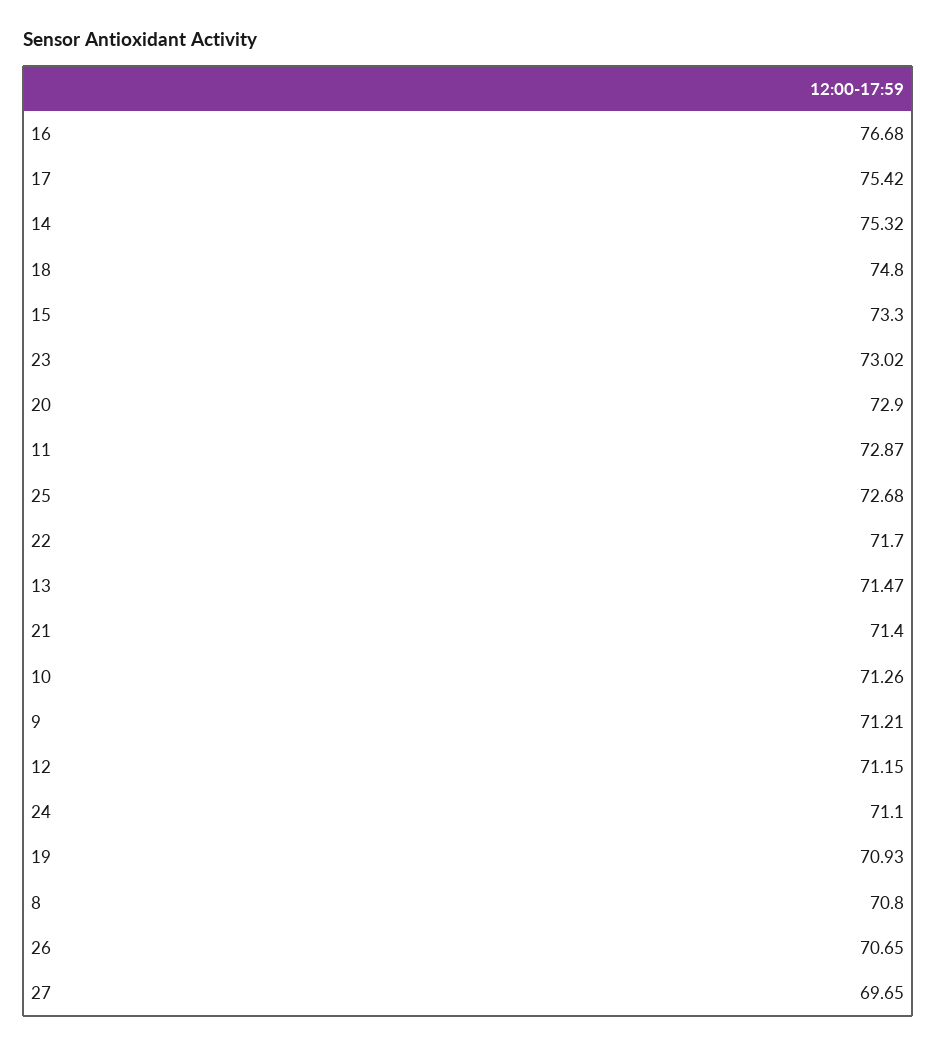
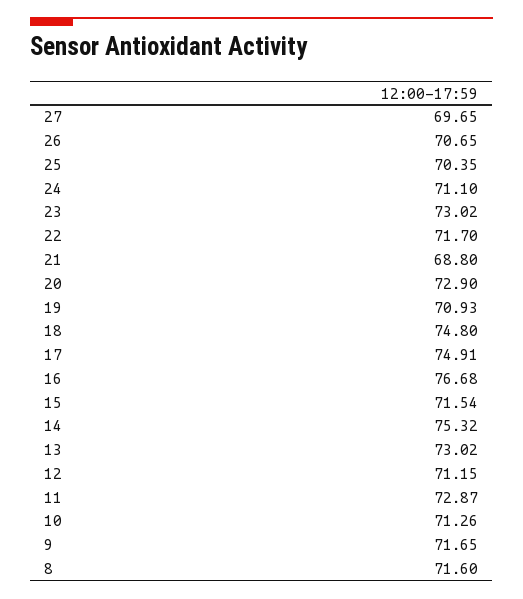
17: 75.42 -> 74.91
15: 73.3 -> 71.54
25: 72.68 -> 70.35
13: 71.47 -> 73.02
21: 71.4 -> 68.8
9: 71.21 -> 71.65
8: 70.8 -> 71.6

